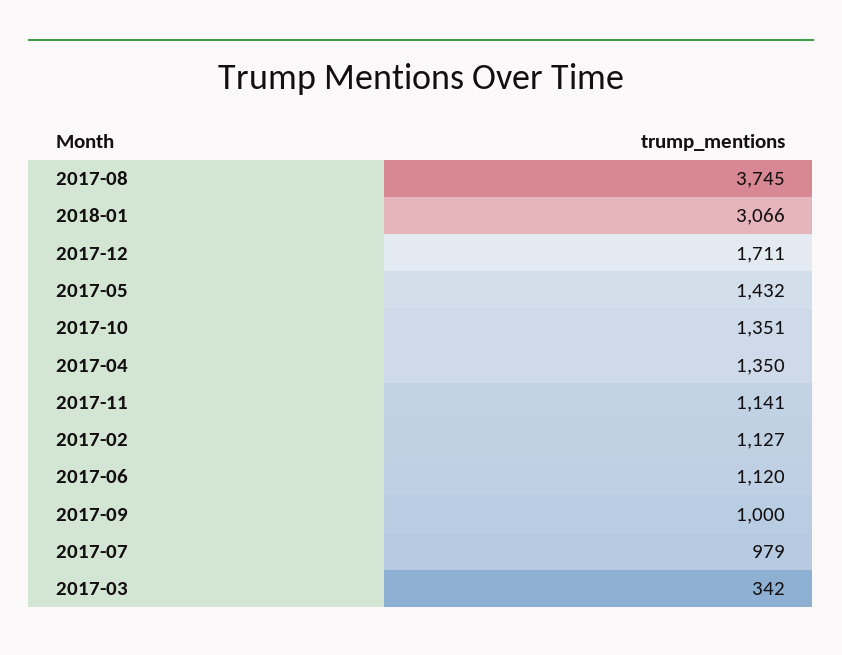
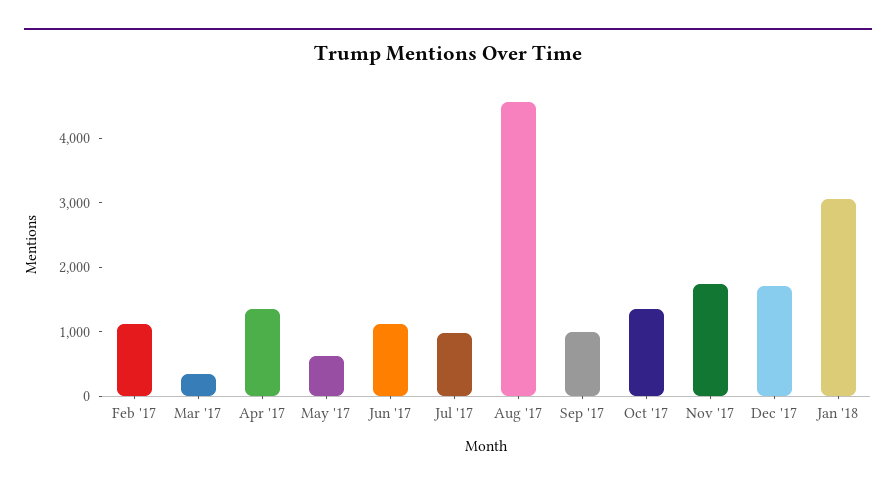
2017-08: 3745 -> 4600
2017-05: 1432 -> 600
2017-11: 1141 -> 1800

